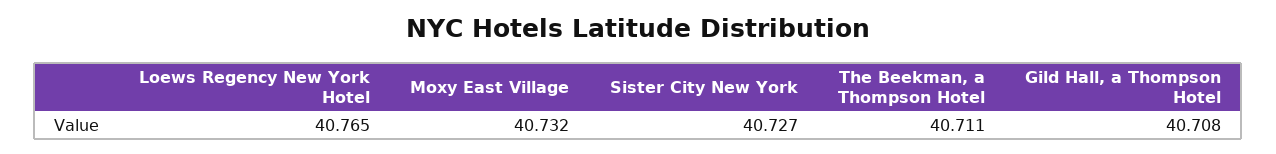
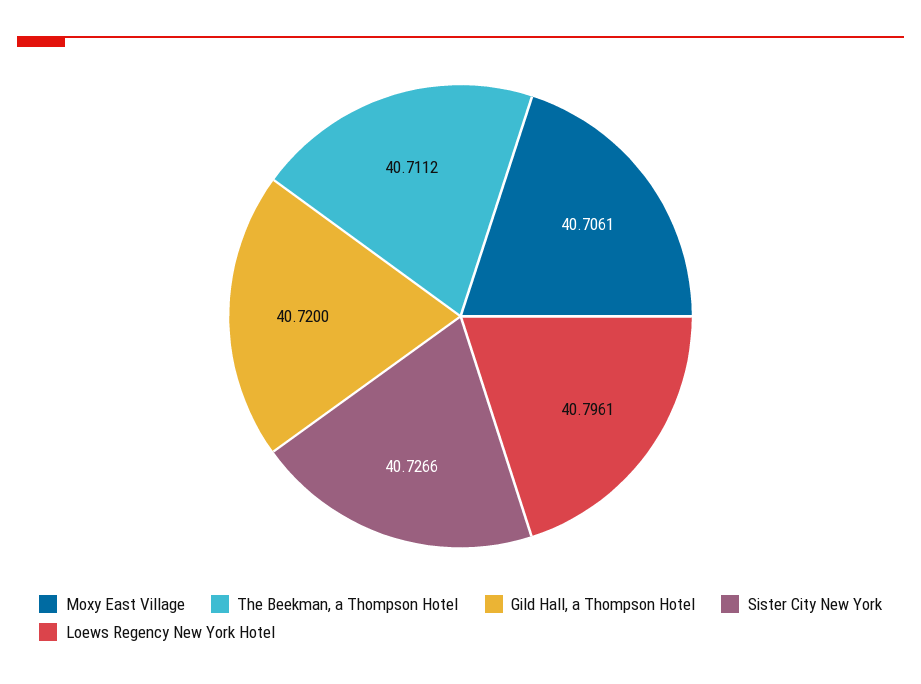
Loews Regency New York Hotel: 40.765 -> 40.7961
Moxy East Village: 40.732 -> 40.7061
Gild Hall, a Thompson Hotel: 40.708 -> 40.72

